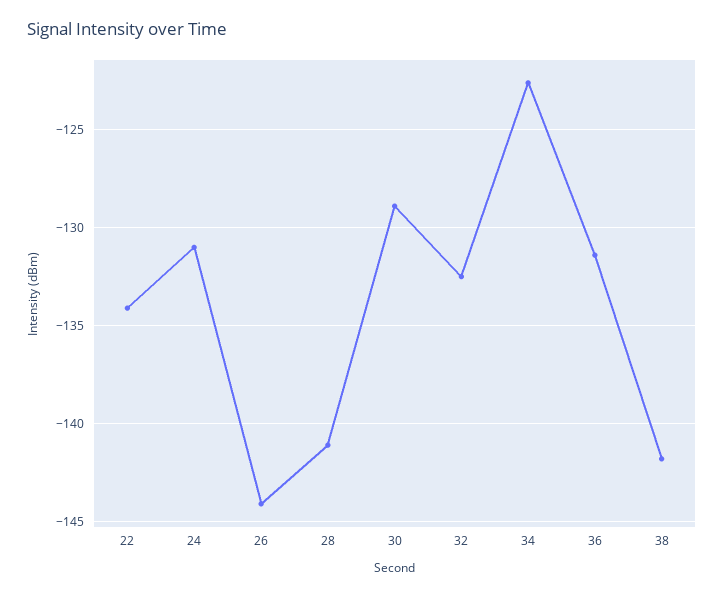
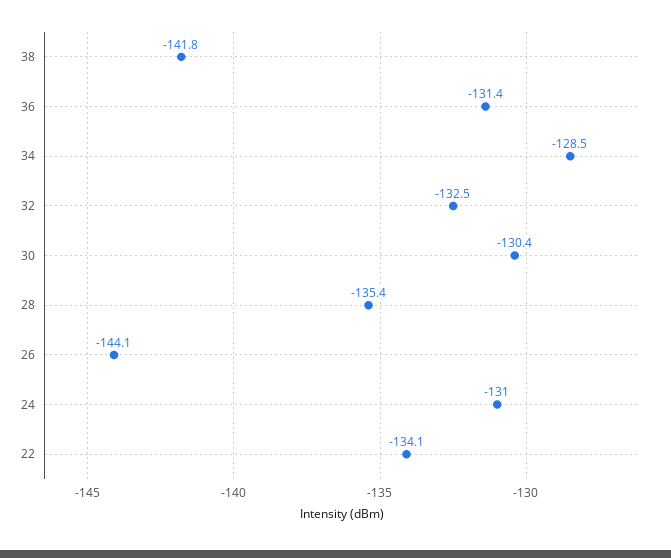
28: -141 -> -135.4
30: -129 -> -130.4
34: -122.5 -> -128.5

